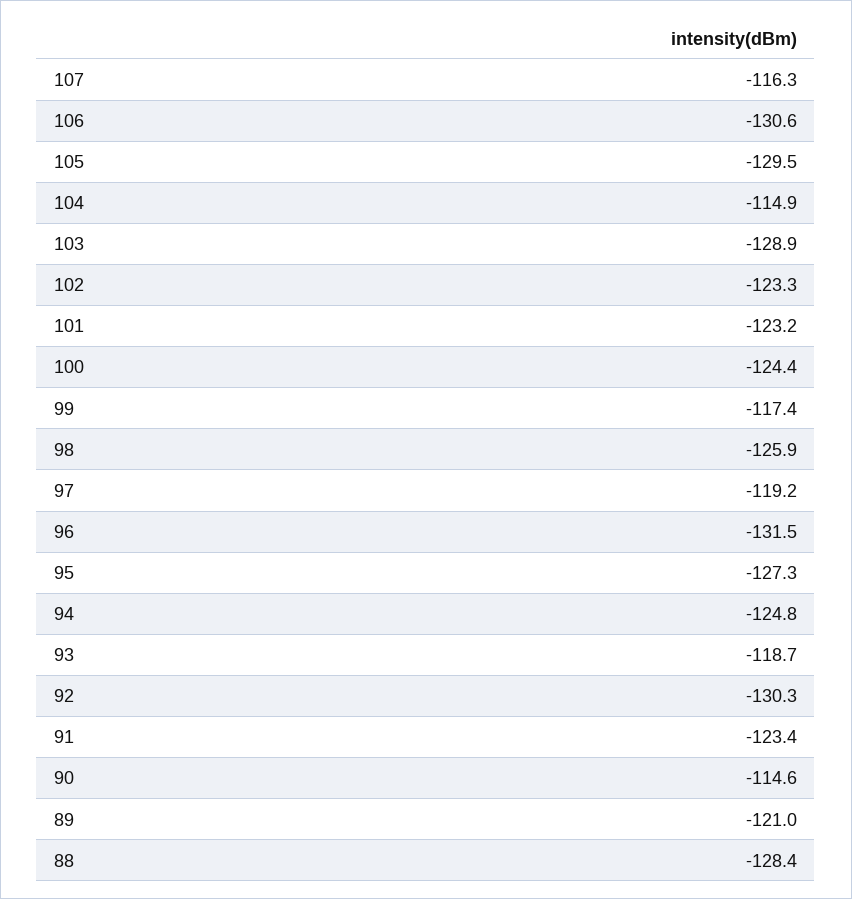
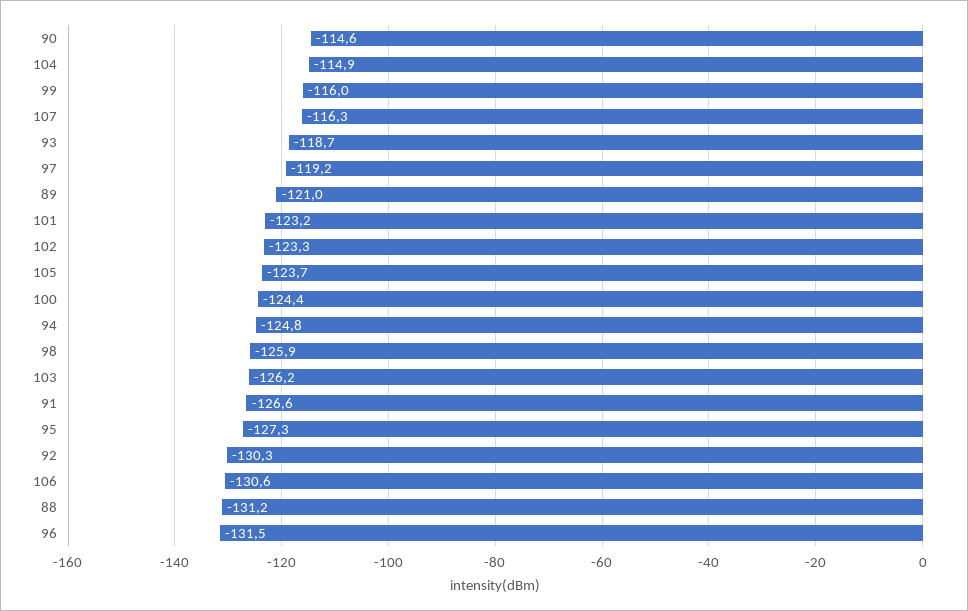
105: -129.5 -> -123.7
103: -128.9 -> -126.2
99: -117.4 -> -116
91: -123.4 -> -126.6
88: -128.4 -> -131.2

